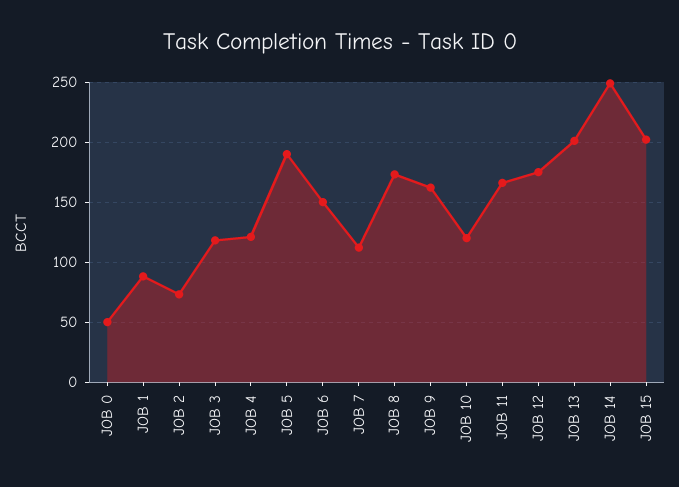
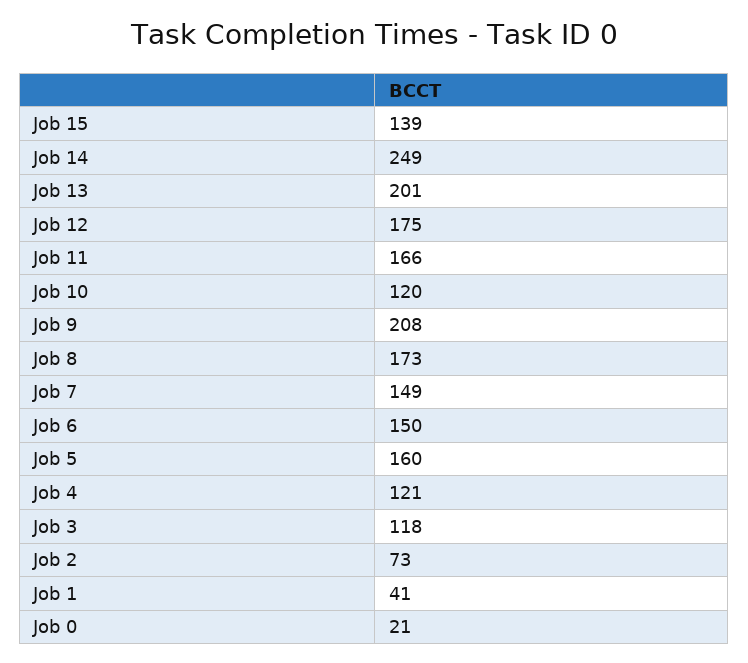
JOB 0: 50 -> 21
JOB 1: 90 -> 41
JOB 5: 190 -> 160
JOB 7: 110 -> 149
JOB 9: 160 -> 208
JOB 15: 200 -> 139

